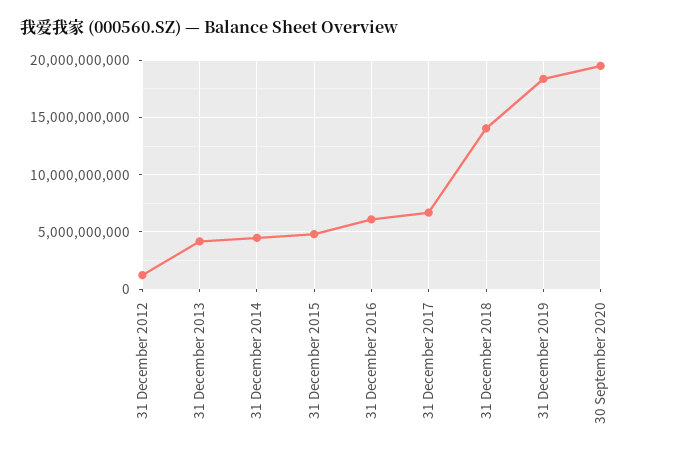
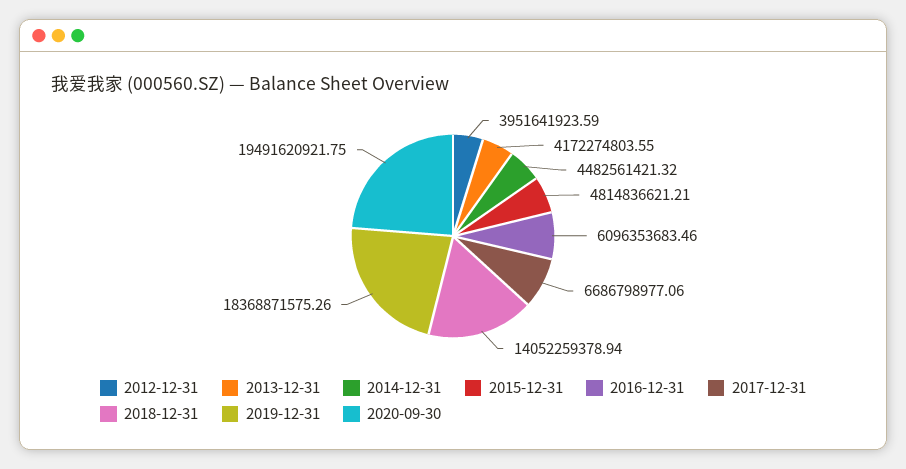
31 December 2012: 1000000000 -> 3951641923.59

